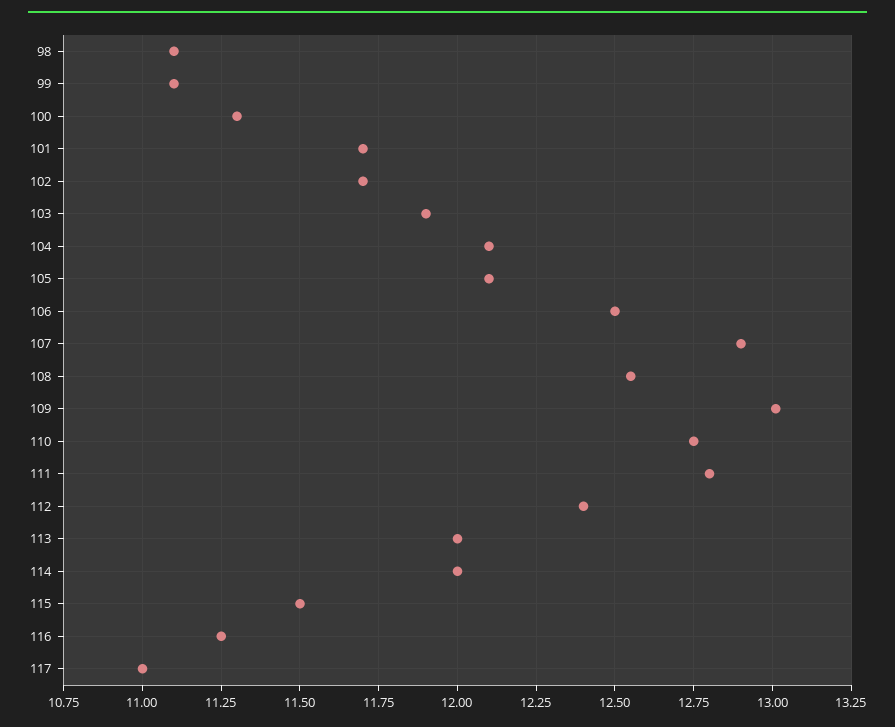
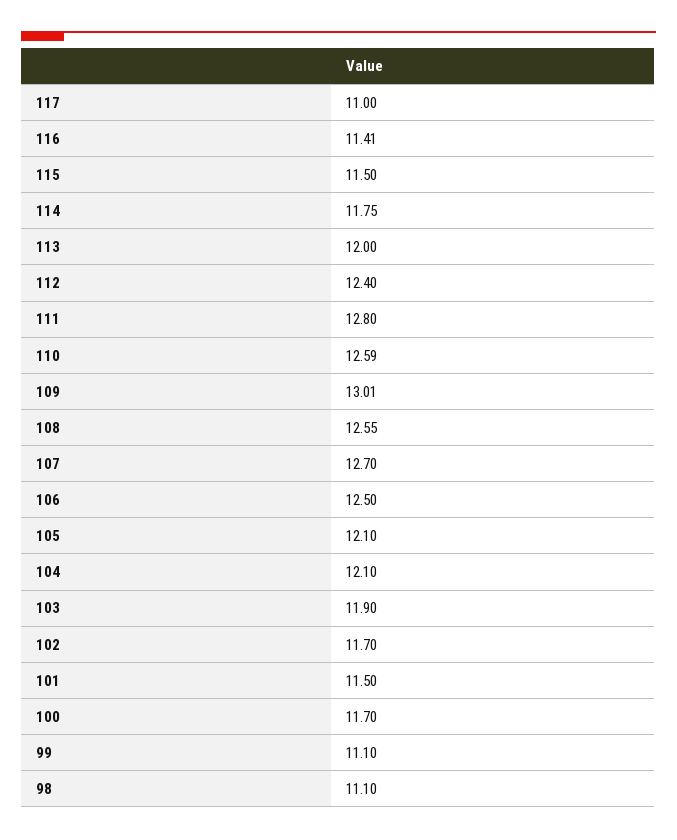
100: 11.3 -> 11.7
101: 11.7 -> 11.5
107: 12.9 -> 12.7
110: 12.75 -> 12.59
114: 12 -> 11.75
116: 11.25 -> 11.41

